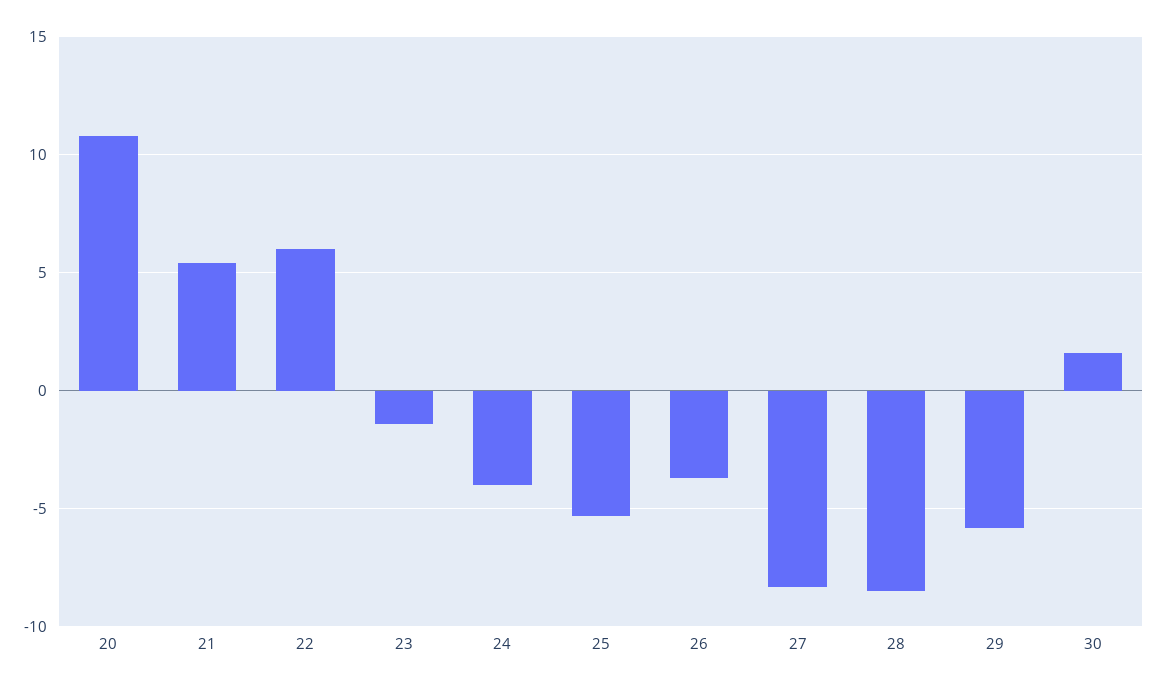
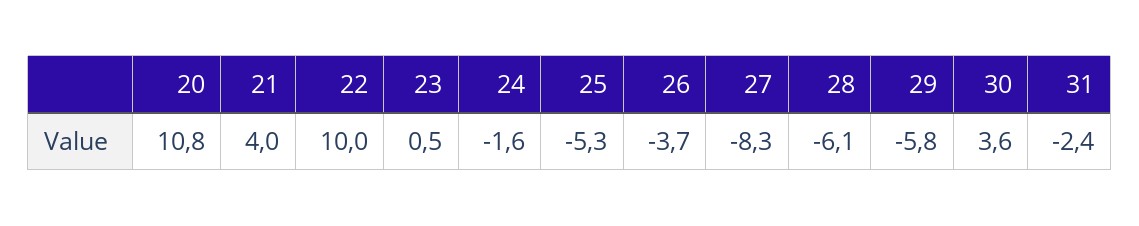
21: 5.5 -> 4
22: 6 -> 10
23: -1.5 -> 0.5
24: -4 -> -1.6
28: -8.5 -> -6.1
30: 1.5 -> 3.6
31: none -> -2.4

